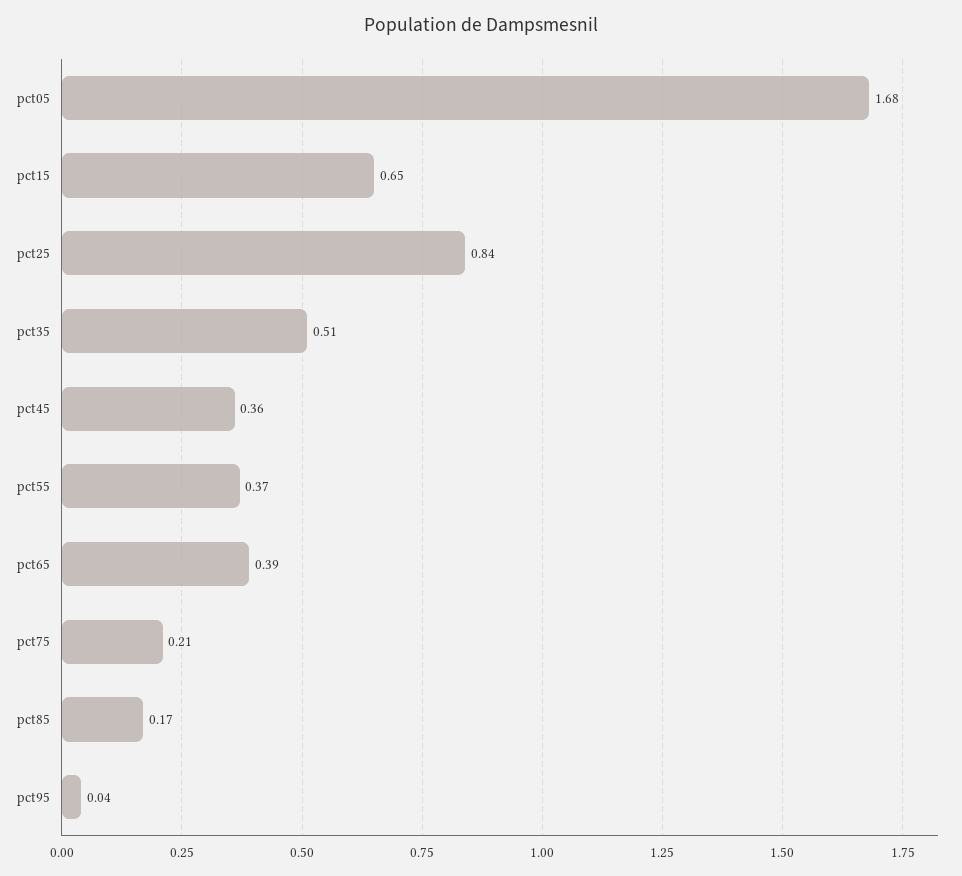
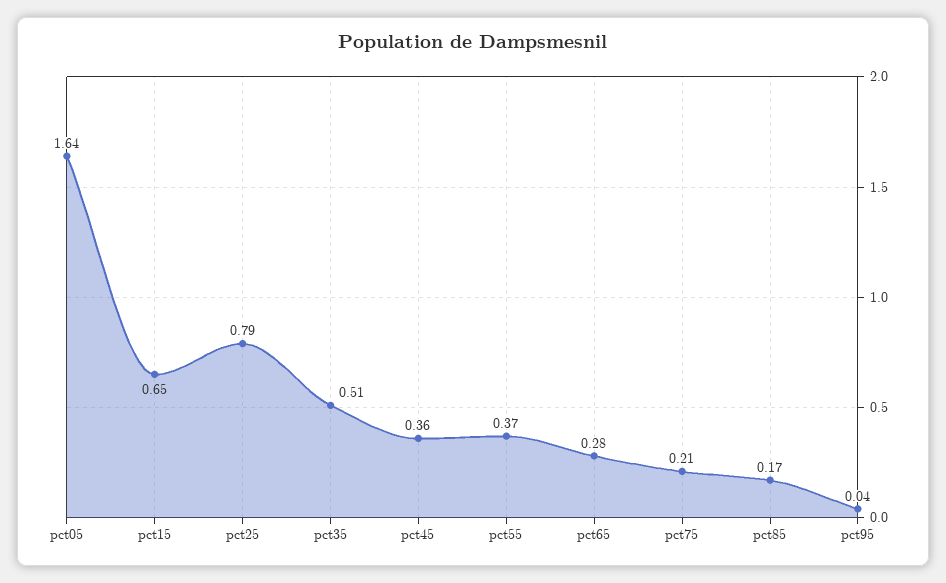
pct05: 1.68 -> 1.64
pct25: 0.84 -> 0.79
pct65: 0.39 -> 0.28

